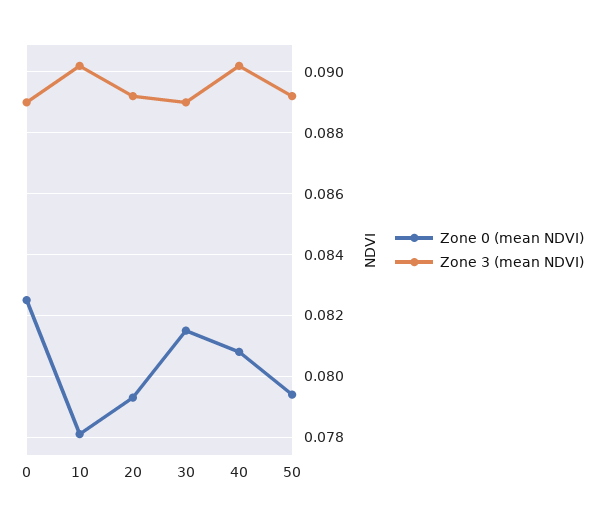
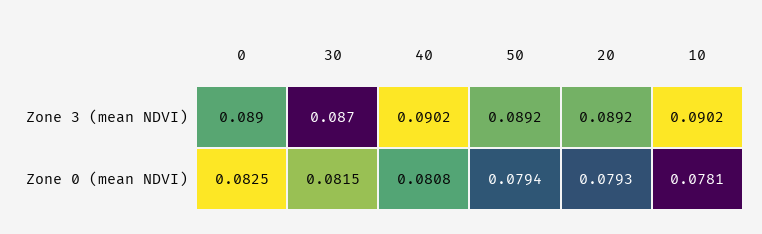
Zone 3 (mean NDVI), 30: 0.089 -> 0.087

